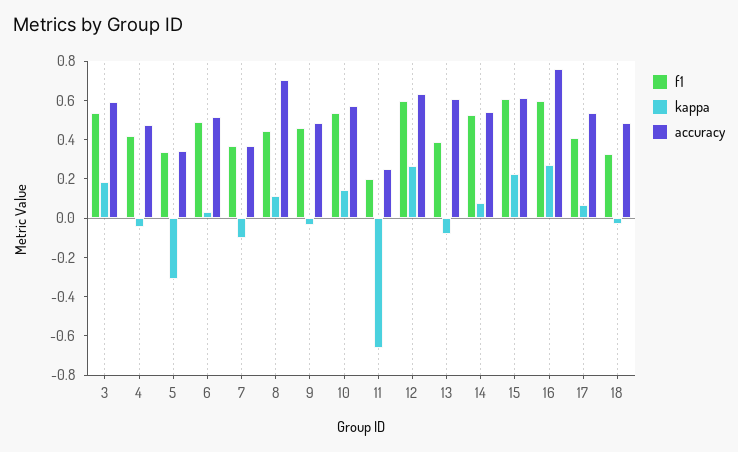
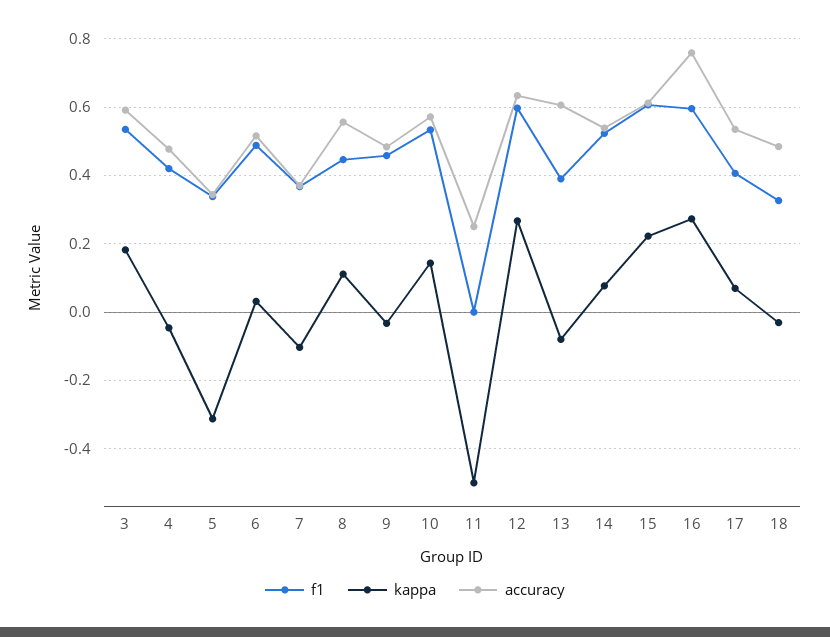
accuracy, 8: 0.7 -> 0.56
f1, 11: 0.2 -> 0
kappa, 11: -0.65 -> -0.5

